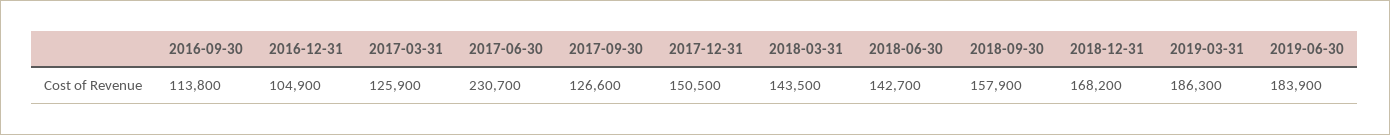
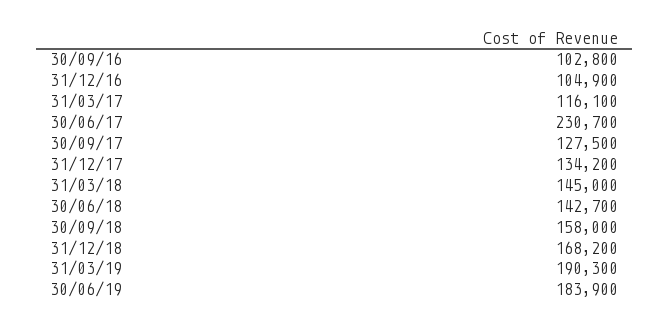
2016-09-30: 113800 -> 102800
2017-03-31: 125900 -> 116100
2017-09-30: 126600 -> 127500
2017-12-31: 150500 -> 134200
2018-03-31: 143500 -> 145000
2018-09-30: 157900 -> 158000
2019-03-31: 186300 -> 190300

